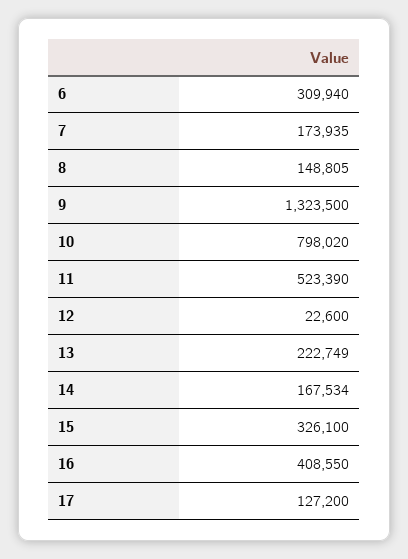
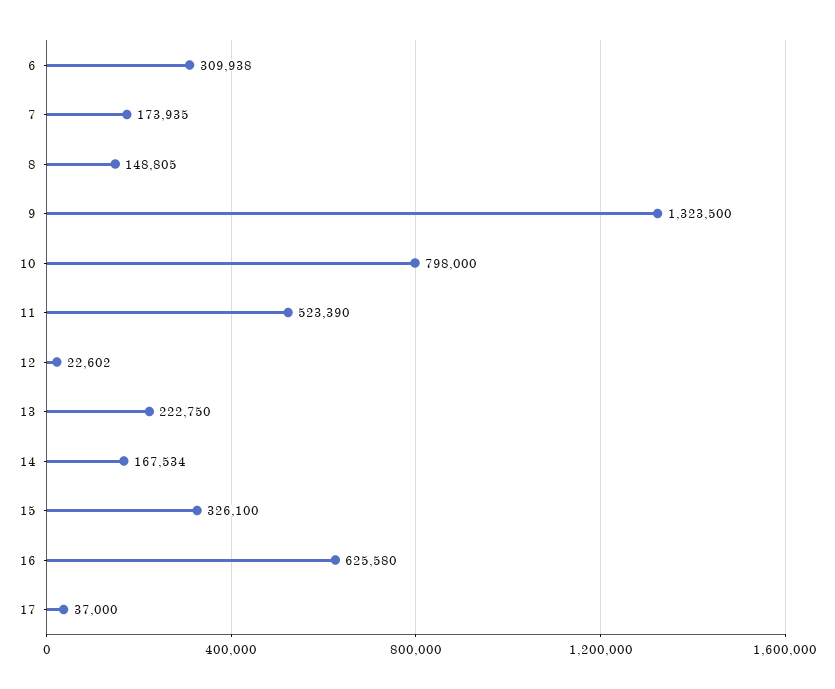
6: 309940 -> 309938
10: 798020 -> 798000
12: 22600 -> 22602
13: 222749 -> 222750
16: 408550 -> 625580
17: 127200 -> 37000

